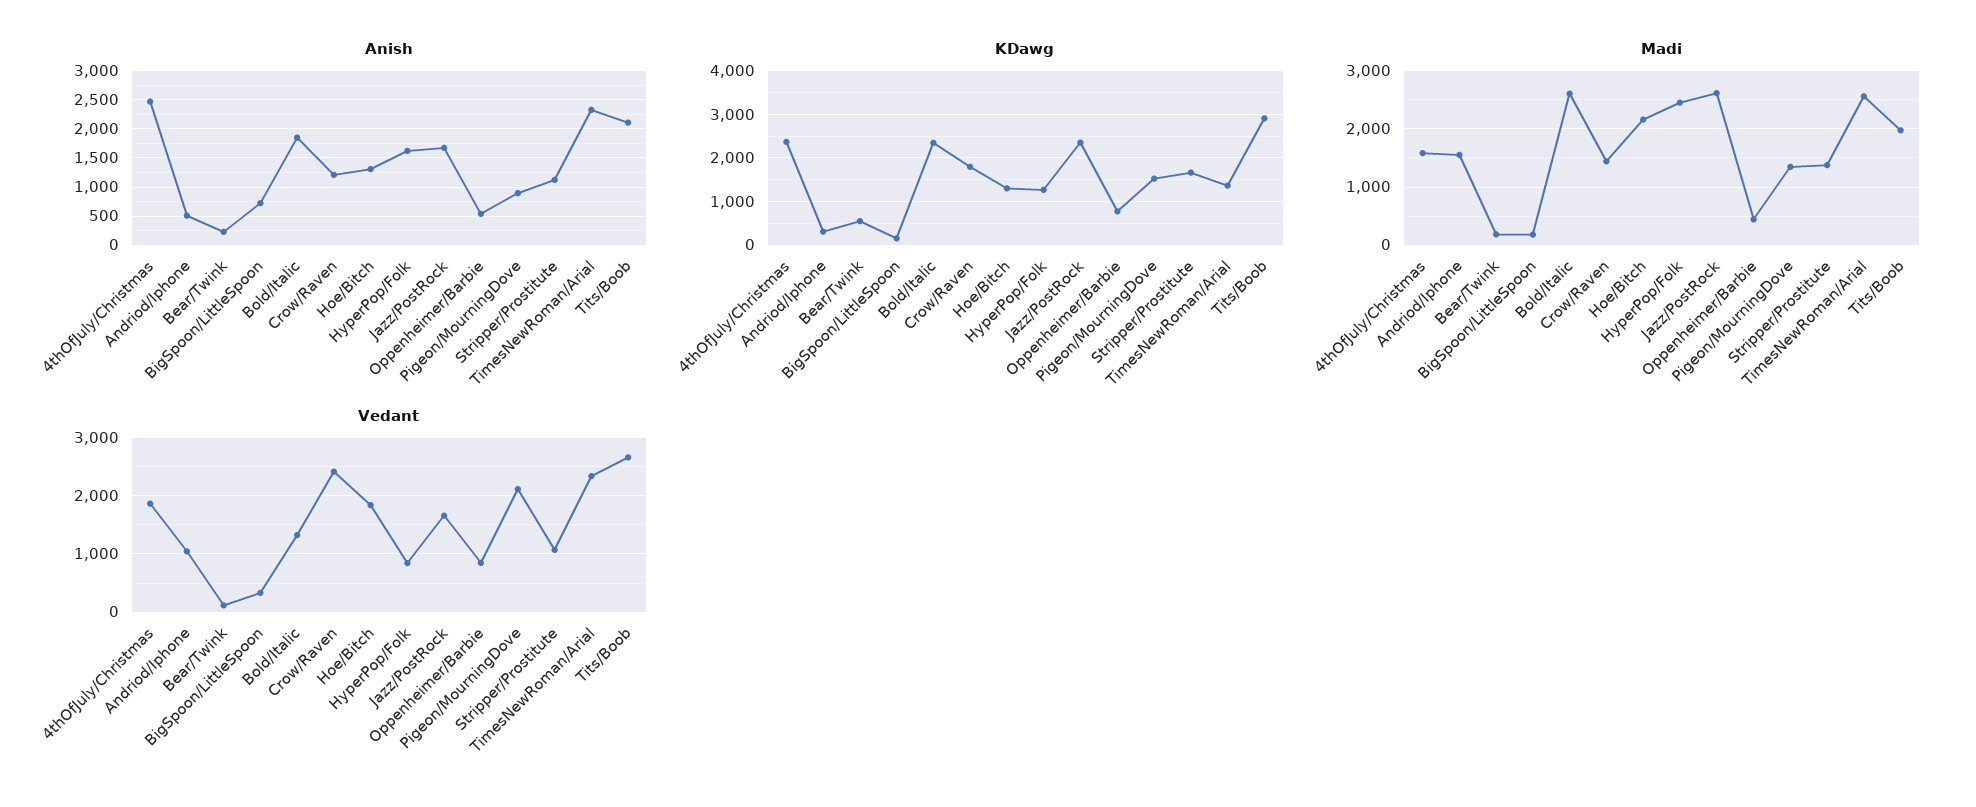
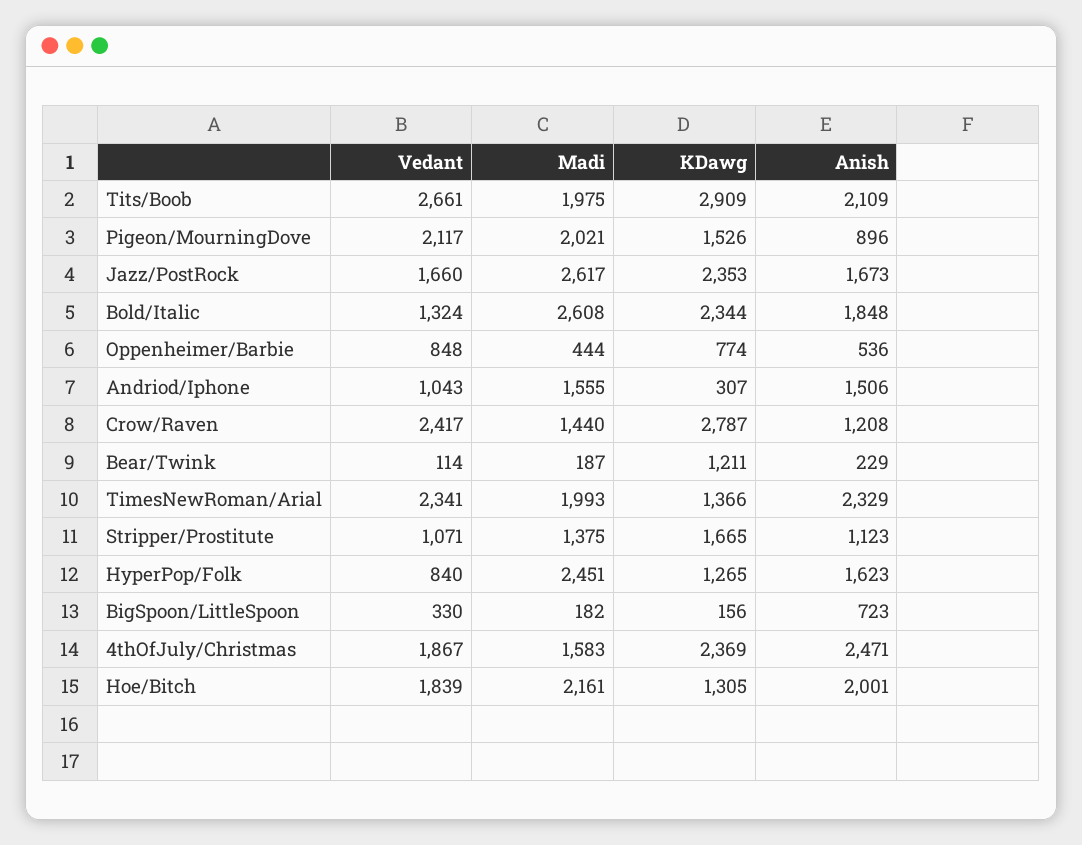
Anish, Andriod/Iphone: 500 -> 1506
Anish, Hoe/Bitch: 1250 -> 2001
KDawg, Bear/Twink: 600 -> 1211
KDawg, Crow/Raven: 1800 -> 2787
Madi, Pigeon/MourningDove: 1400 -> 2021
Madi, TimesNewRoman/Arial: 2600 -> 1993

